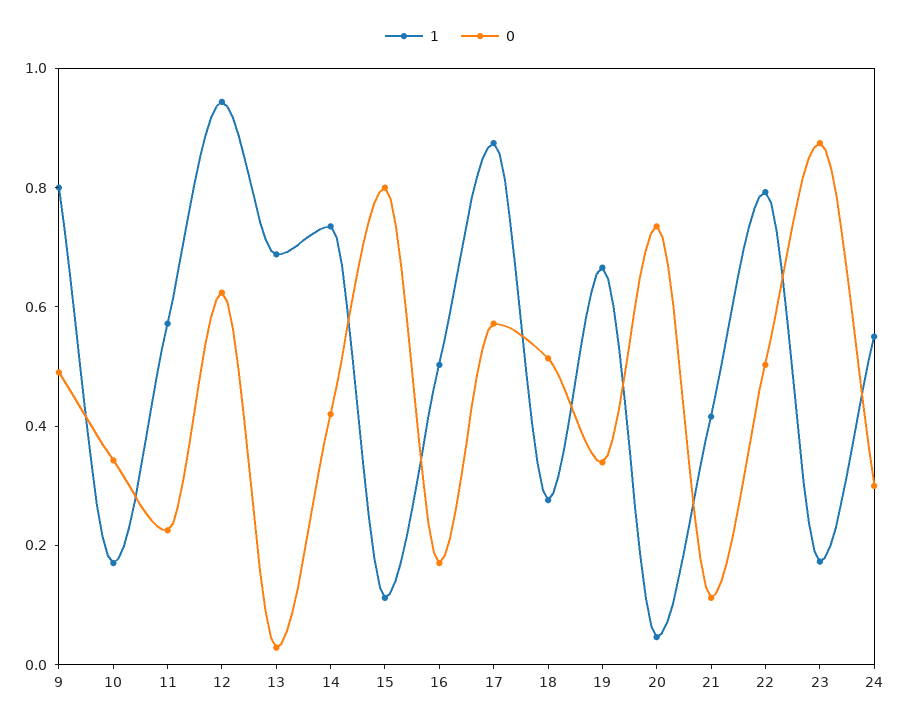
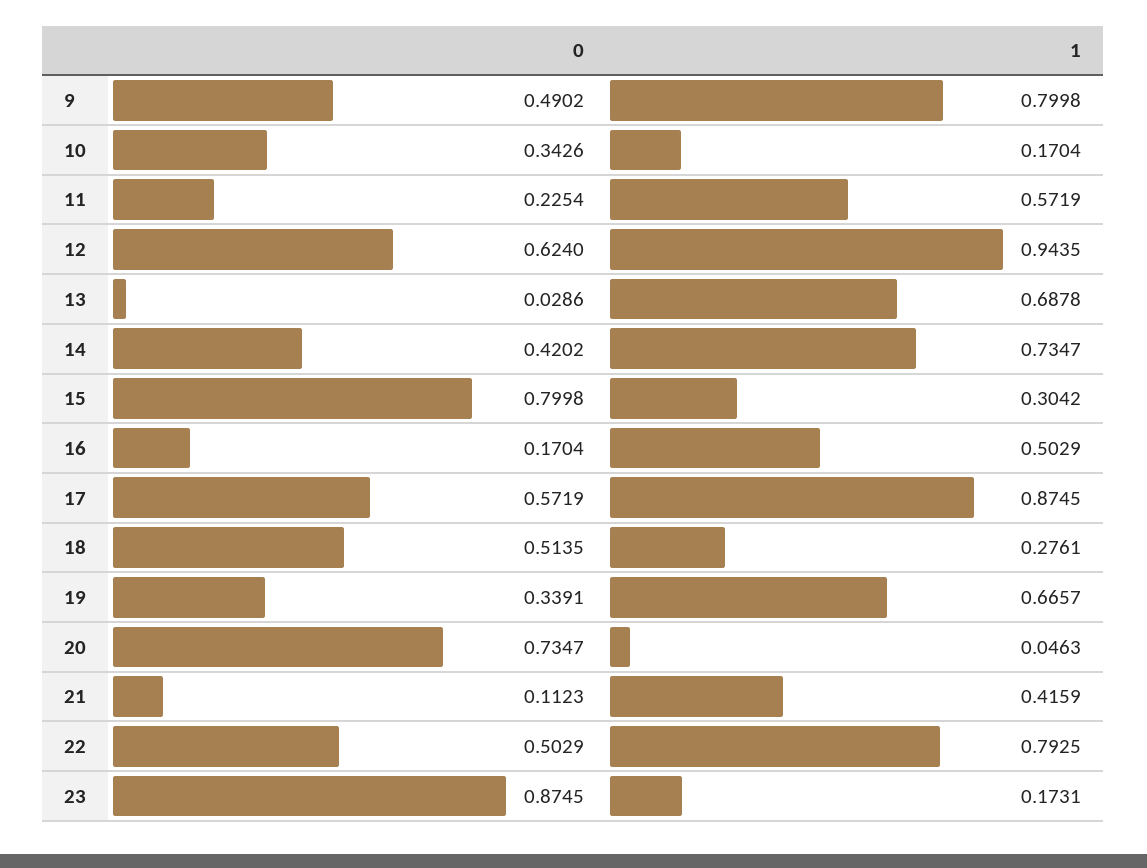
1, 15: 0.1 -> 0.3042
1, 24: 0.55 -> none
0, 24: 0.3 -> none

